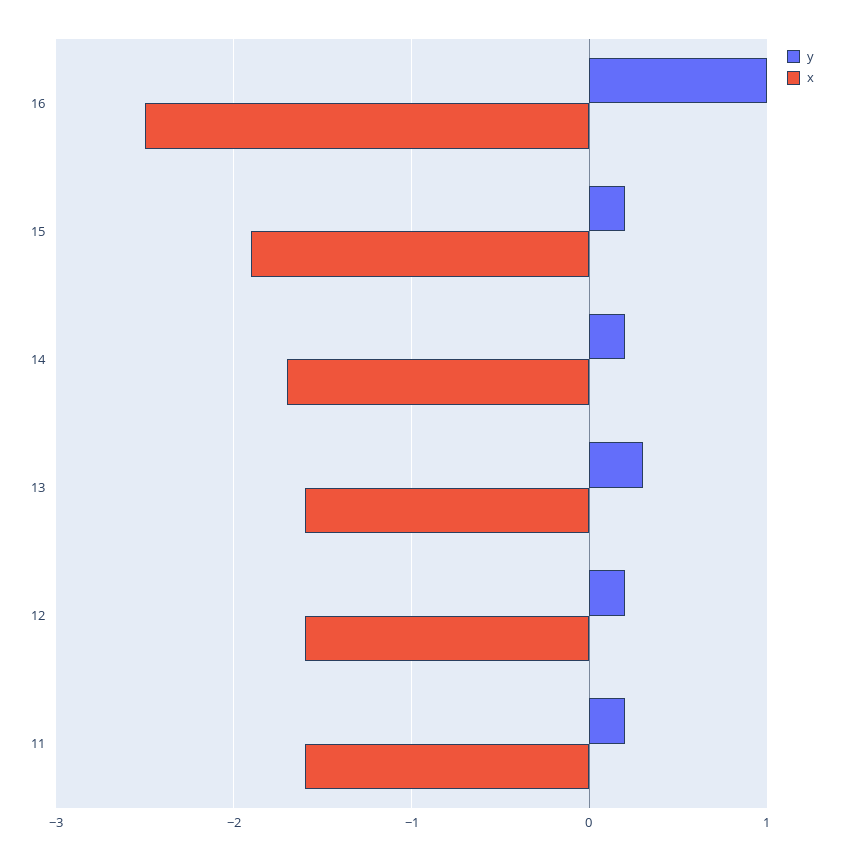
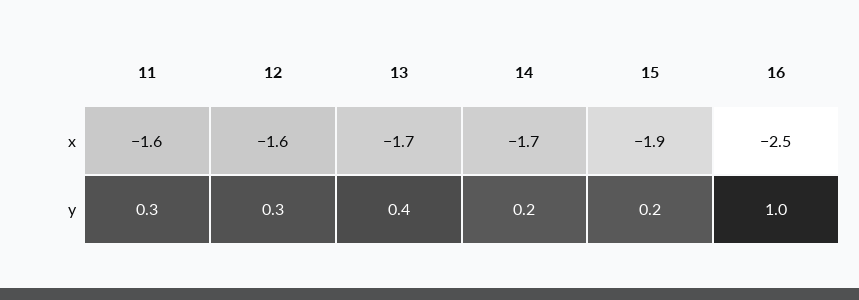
y, 13: 0.3 -> 0.4
x, 13: -1.6 -> -1.7
y, 12: 0.2 -> 0.3
y, 11: 0.2 -> 0.3

